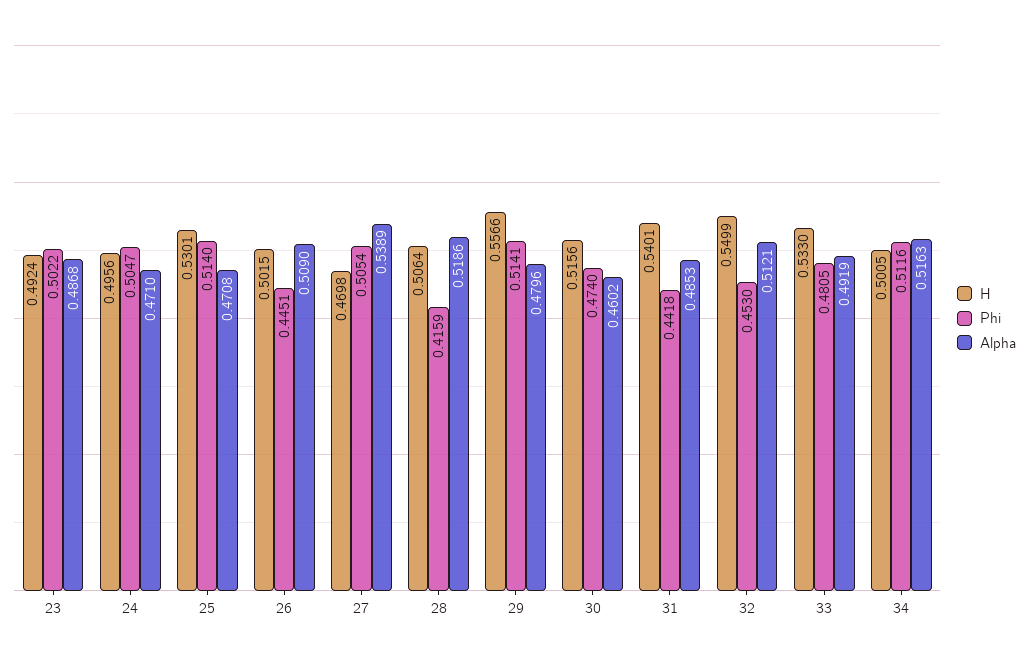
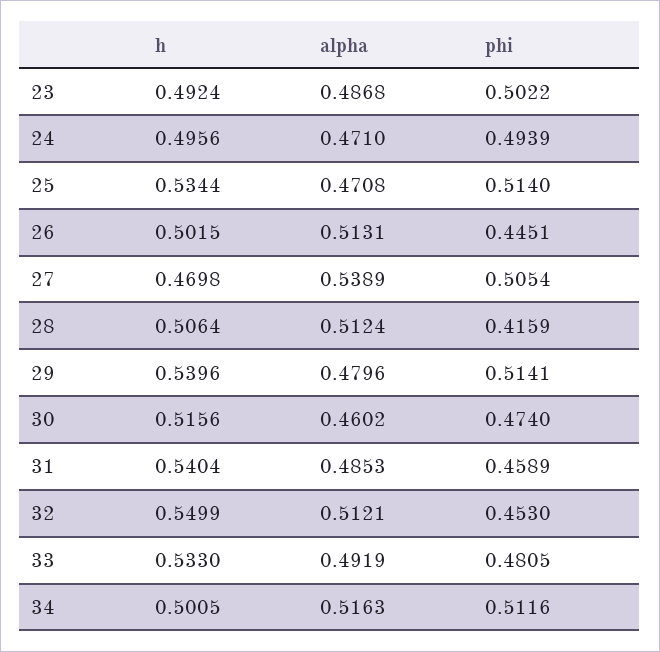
Phi, 24: 0.5047 -> 0.4939
H, 25: 0.5301 -> 0.5344
Alpha, 26: 0.509 -> 0.5131
Alpha, 28: 0.5186 -> 0.5124
H, 29: 0.5566 -> 0.5396
H, 31: 0.5401 -> 0.5404
Phi, 31: 0.4418 -> 0.4589

